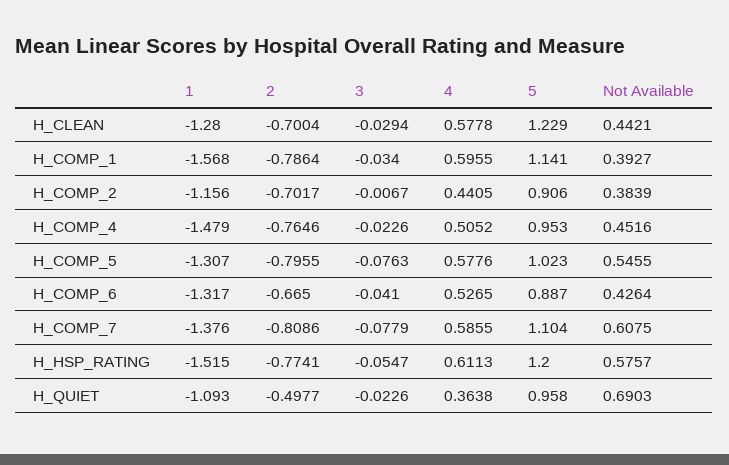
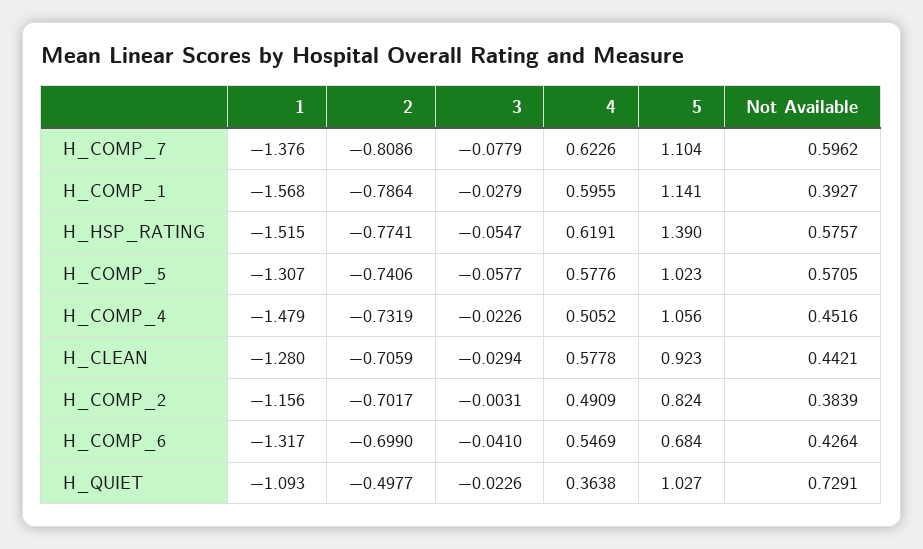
2, H_CLEAN: -0.7004 -> -0.7059
5, H_CLEAN: 1.229 -> 0.923
3, H_COMP_1: -0.034 -> -0.0279
3, H_COMP_2: -0.0067 -> -0.0031
4, H_COMP_2: 0.4405 -> 0.4909
5, H_COMP_2: 0.906 -> 0.824
2, H_COMP_4: -0.7646 -> -0.7319
5, H_COMP_4: 0.953 -> 1.056
2, H_COMP_5: -0.7955 -> -0.7406
3, H_COMP_5: -0.0763 -> -0.0577
Not Available, H_COMP_5: 0.5455 -> 0.5705
2, H_COMP_6: -0.665 -> -0.699
4, H_COMP_6: 0.5265 -> 0.5469
5, H_COMP_6: 0.887 -> 0.684
4, H_COMP_7: 0.5855 -> 0.6226
Not Available, H_COMP_7: 0.6075 -> 0.5962
4, H_HSP_RATING: 0.6113 -> 0.6191
5, H_HSP_RATING: 1.2 -> 1.39
5, H_QUIET: 0.958 -> 1.027
Not Available, H_QUIET: 0.6903 -> 0.7291

